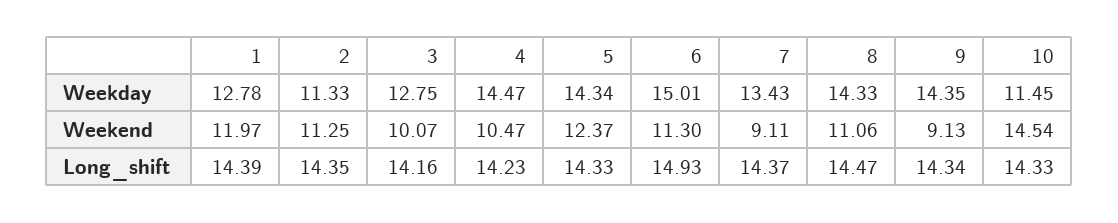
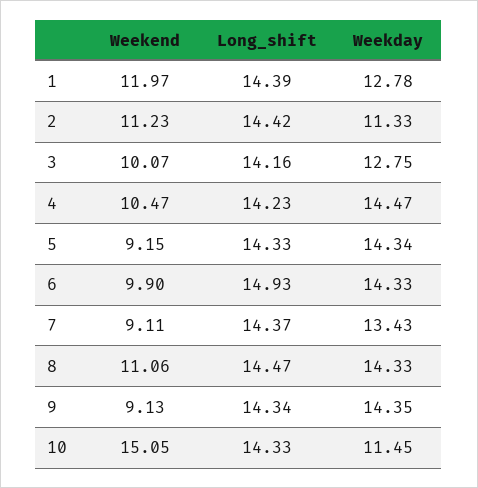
6, Weekday: 15.01 -> 14.33
2, Weekend: 11.25 -> 11.23
5, Weekend: 12.37 -> 9.15
6, Weekend: 11.3 -> 9.9
10, Weekend: 14.54 -> 15.05
2, Long_shift: 14.35 -> 14.42

